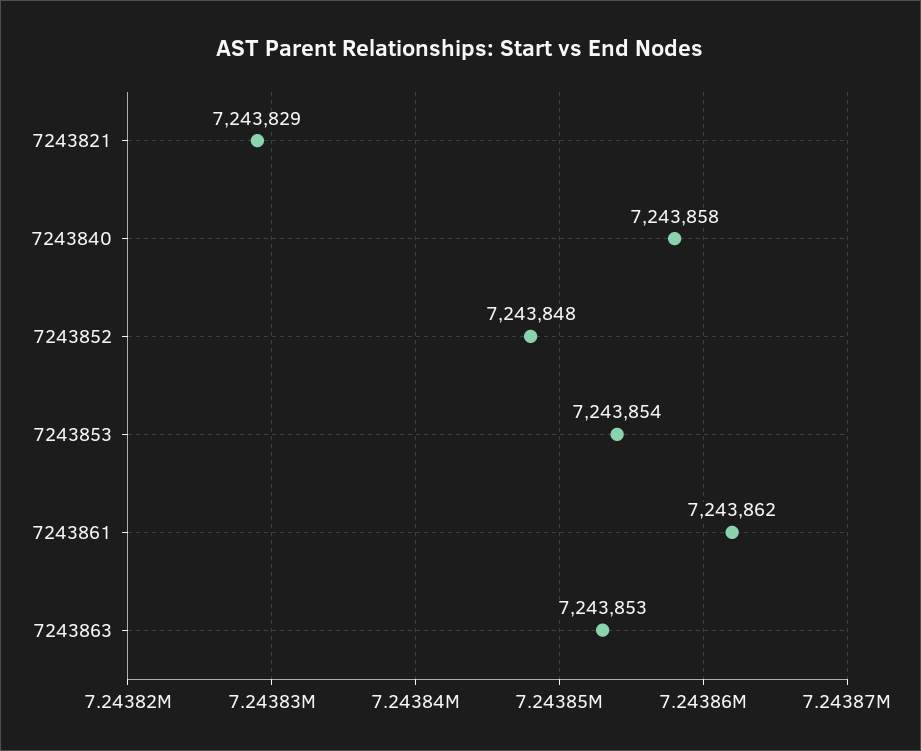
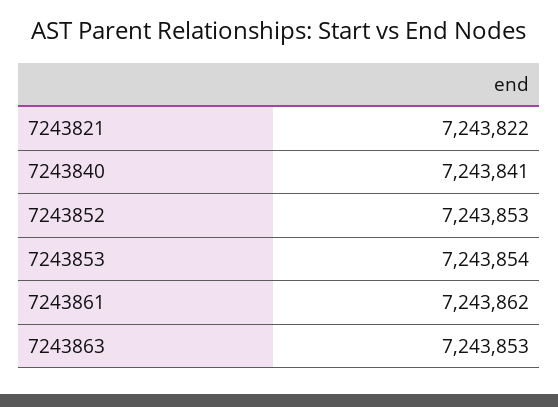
7243821: 7243829 -> 7243822
7243840: 7243858 -> 7243841
7243852: 7243848 -> 7243853

